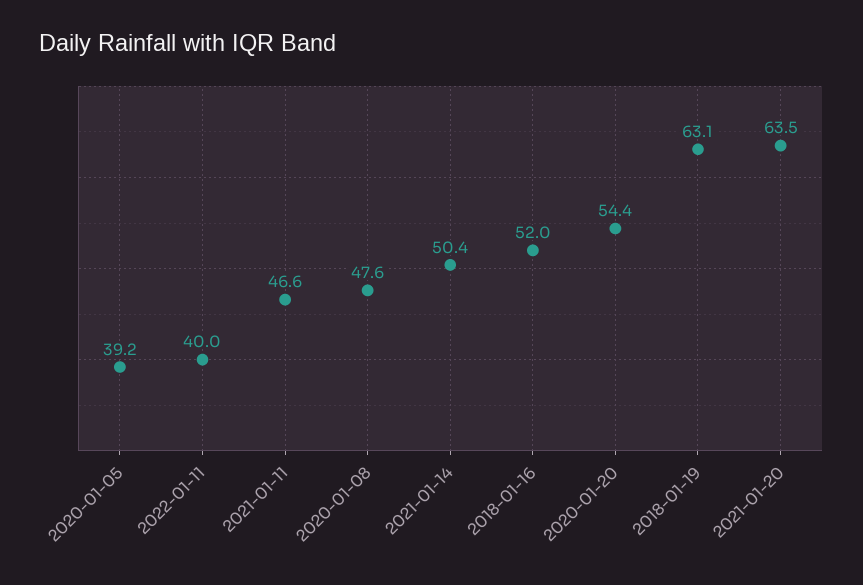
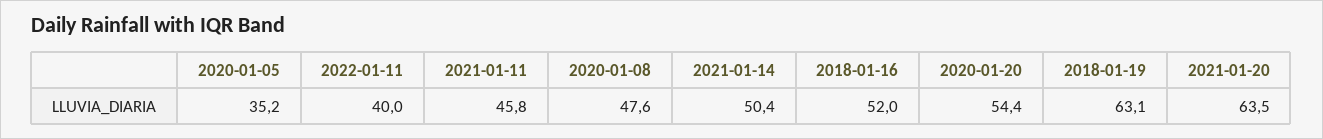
2020-01-05: 39.2 -> 35.2
2021-01-11: 46.6 -> 45.8

